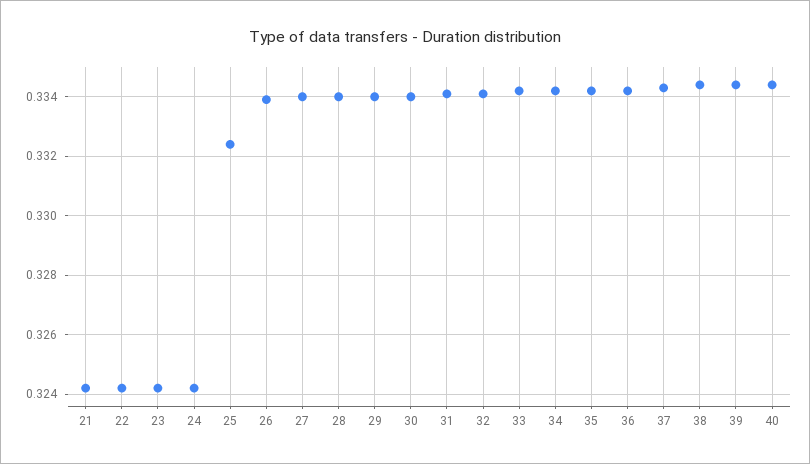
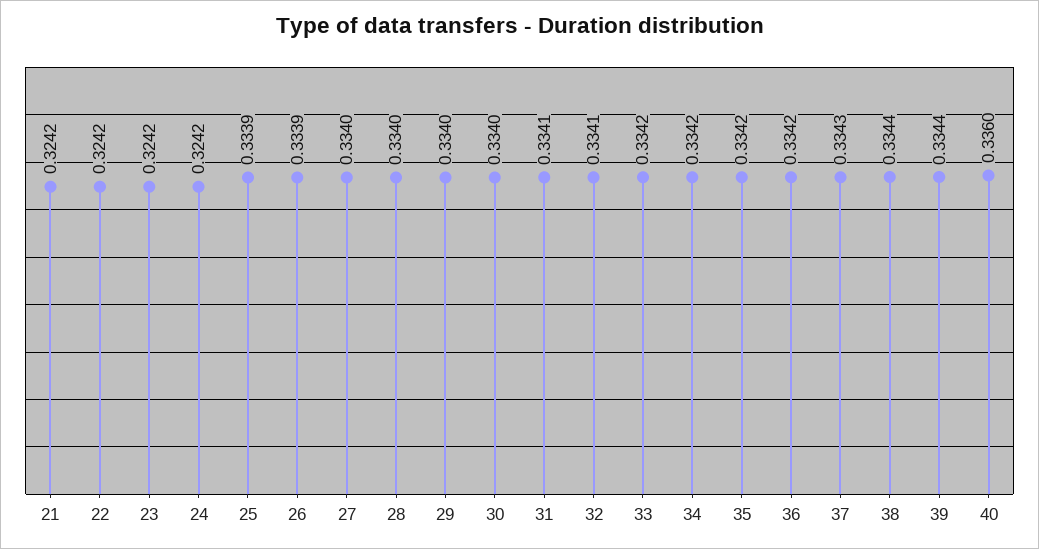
25: 0.3325 -> 0.3339
40: 0.3345 -> 0.336

